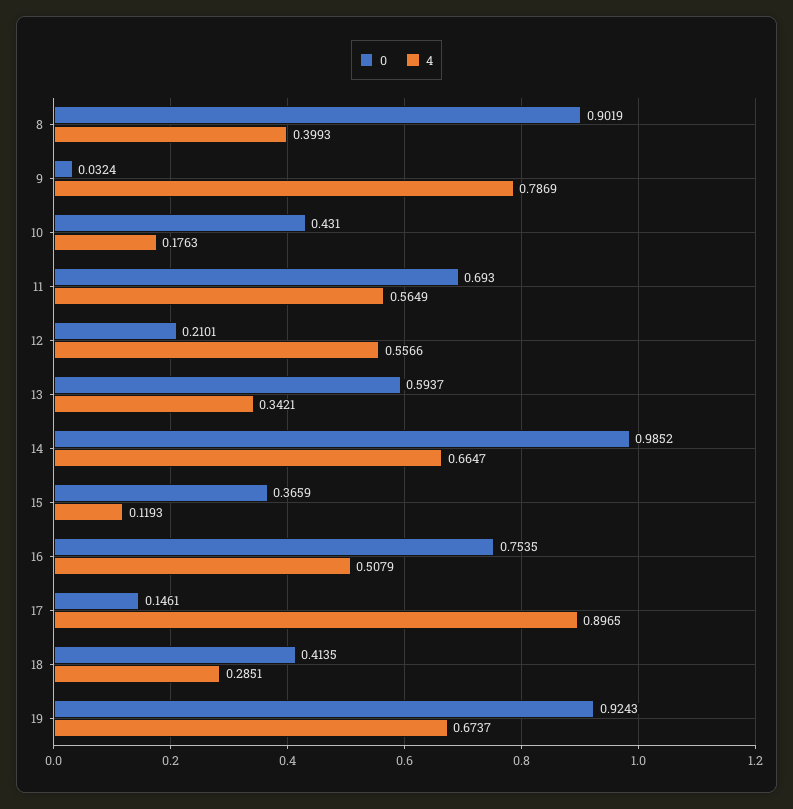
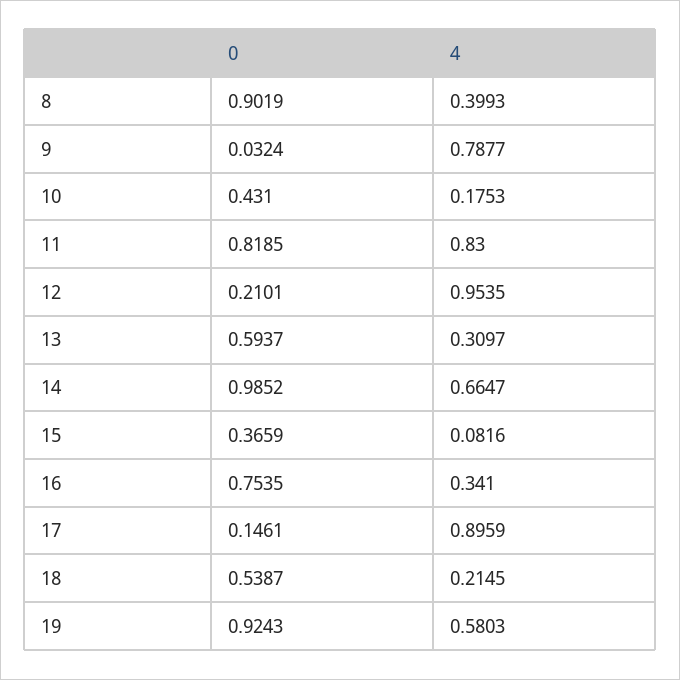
4, 9: 0.7869 -> 0.7877
4, 10: 0.1763 -> 0.1753
0, 11: 0.693 -> 0.8185
4, 11: 0.5649 -> 0.83
4, 12: 0.5566 -> 0.9535
4, 13: 0.3421 -> 0.3097
4, 15: 0.1193 -> 0.0816
4, 16: 0.5079 -> 0.341
4, 17: 0.8965 -> 0.8959
0, 18: 0.4135 -> 0.5387
4, 18: 0.2851 -> 0.2145
4, 19: 0.6737 -> 0.5803

